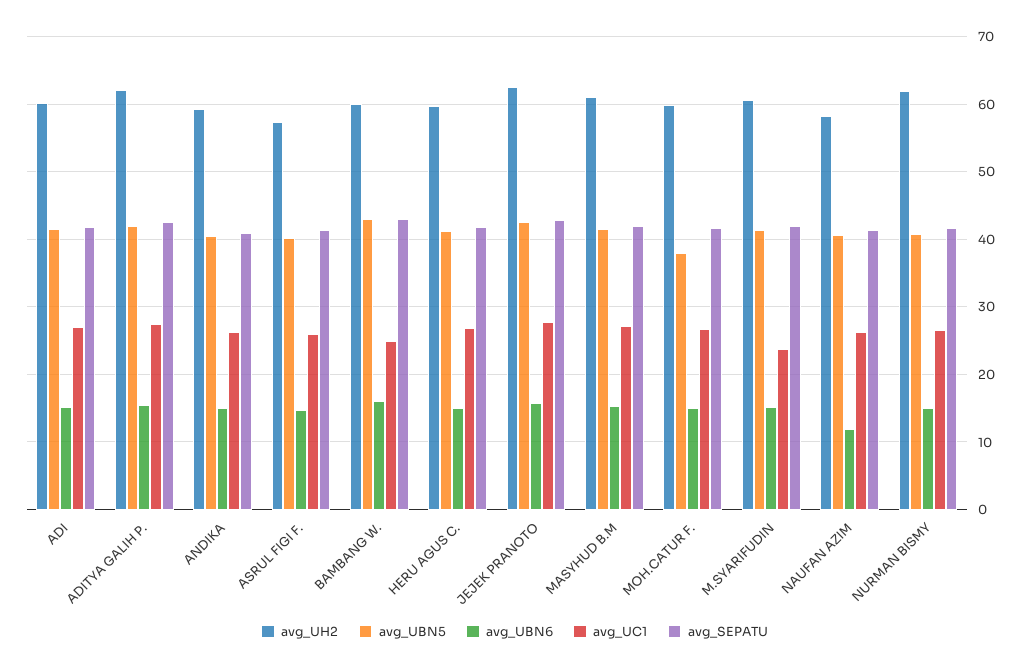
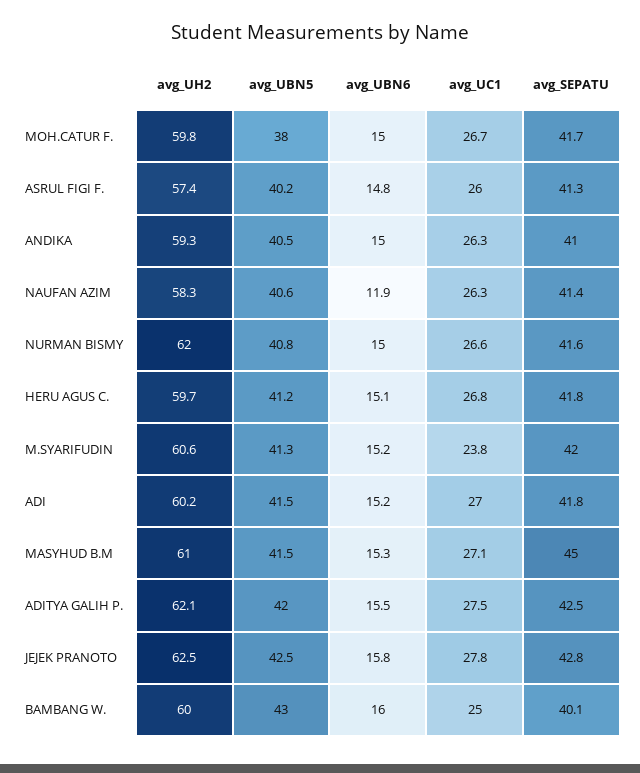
avg_SEPATU, BAMBANG W.: 43 -> 40.1
avg_SEPATU, MASYHUD B.M: 42 -> 45

